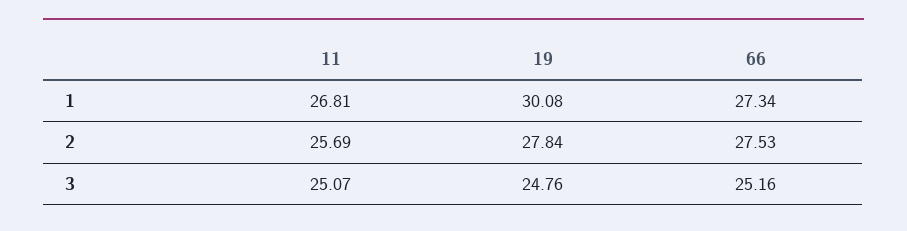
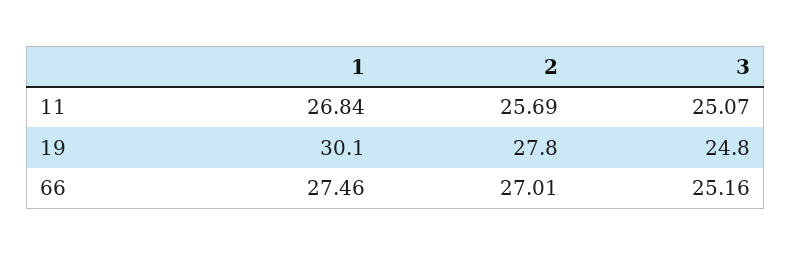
11, 1: 26.81 -> 26.84
66, 1: 27.34 -> 27.46
66, 2: 27.53 -> 27.01

